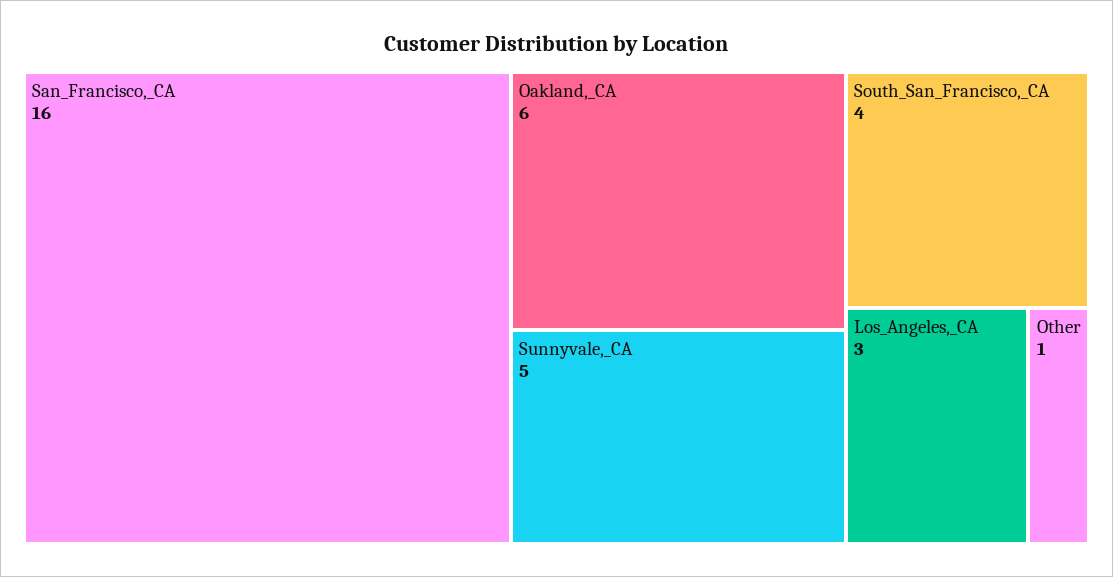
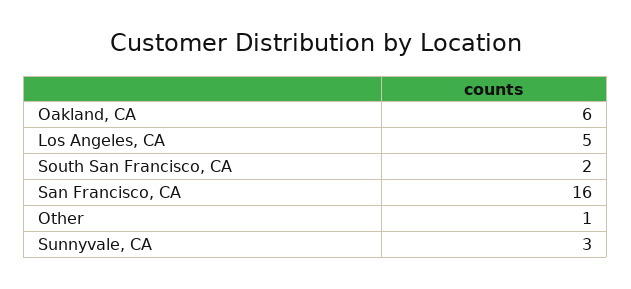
Sunnyvale,_CA: 5 -> 3
South_San_Francisco,_CA: 4 -> 2
Los_Angeles,_CA: 3 -> 5

